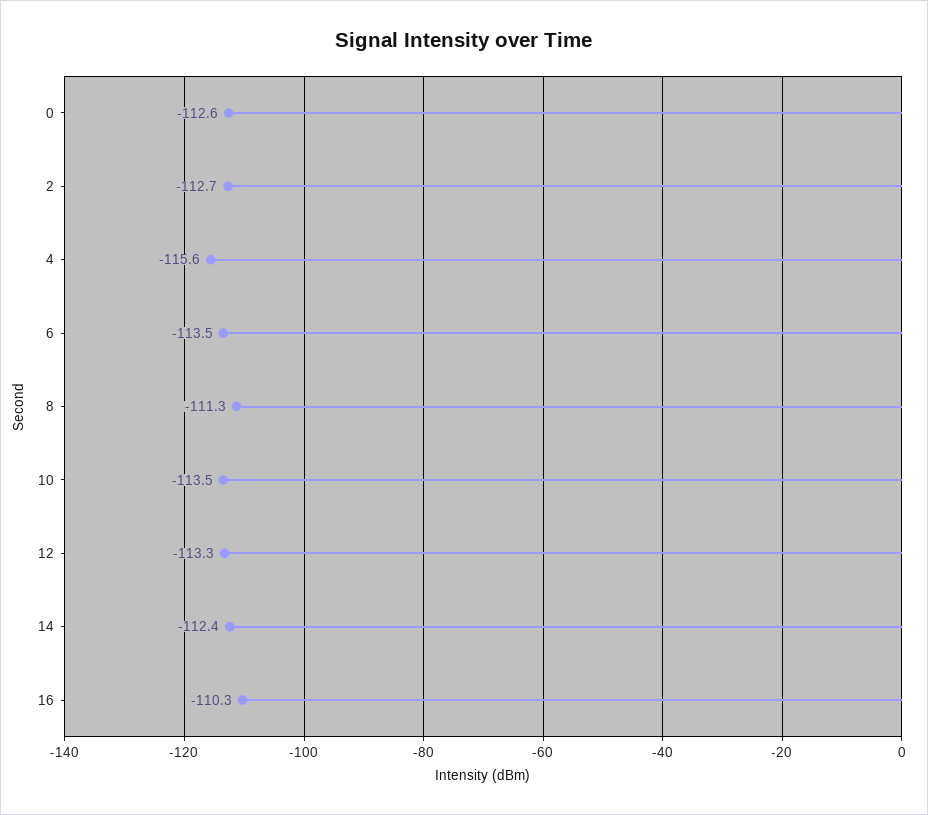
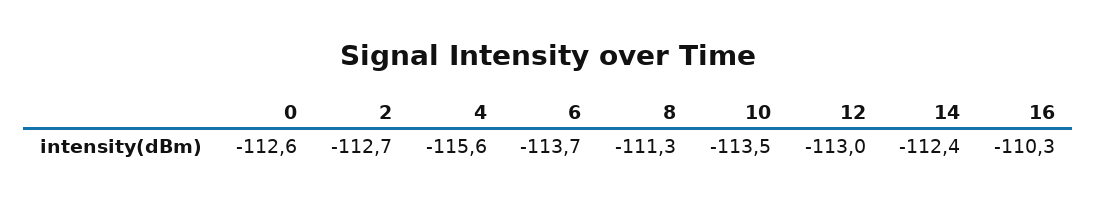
6: -113.5 -> -113.7
12: -113.3 -> -113

